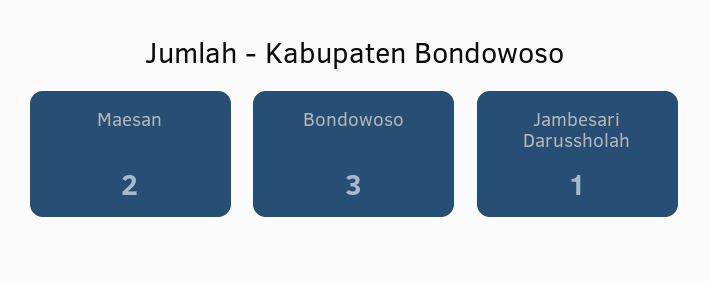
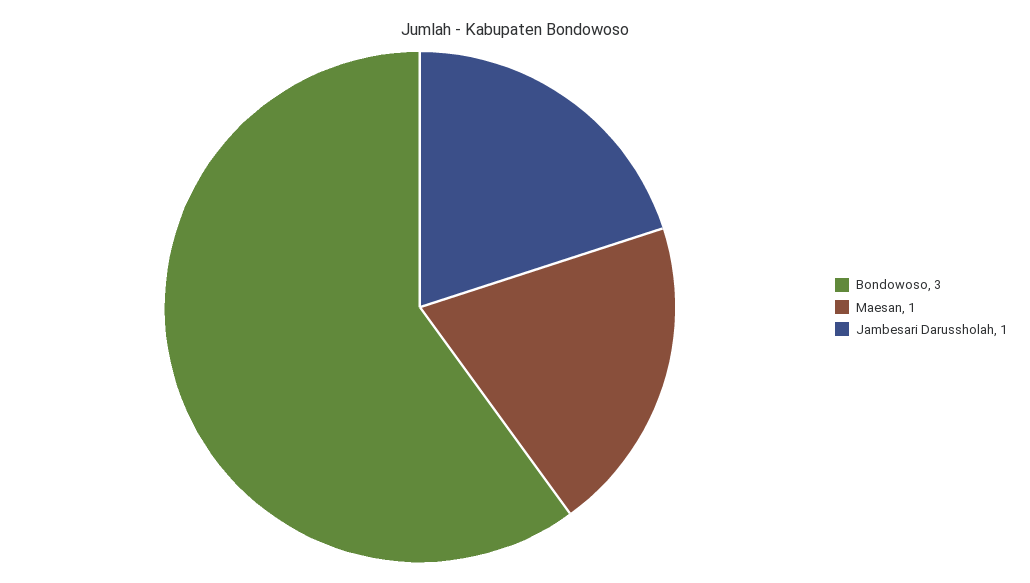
Maesan: 2 -> 1

